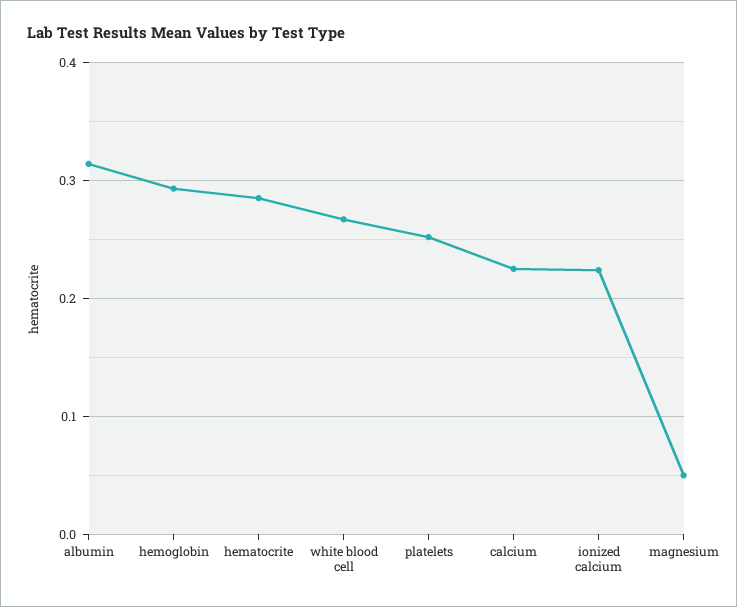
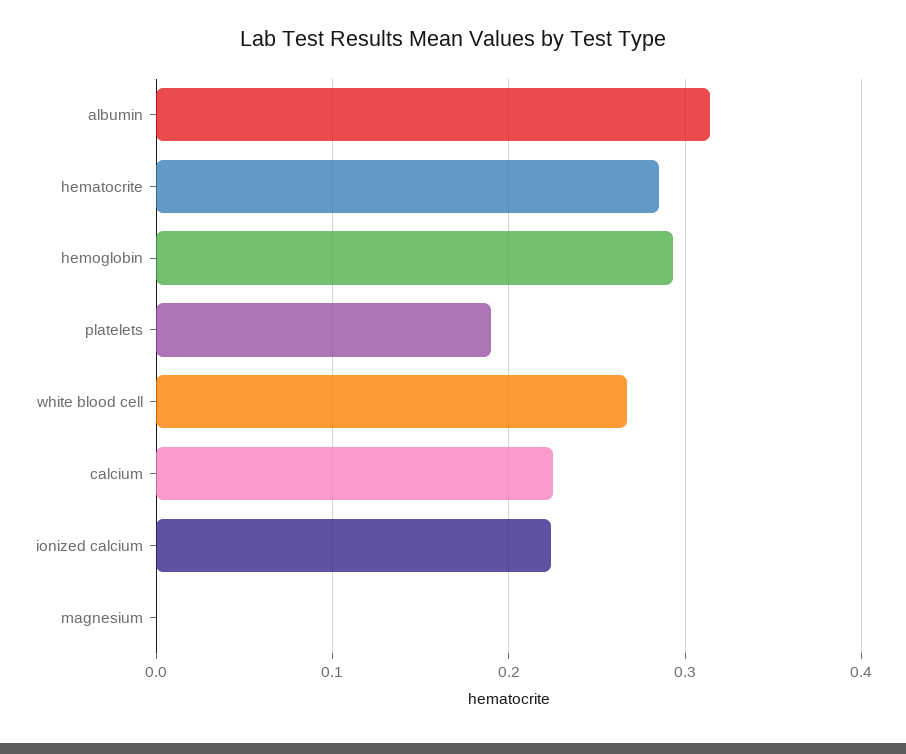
platelets: 0.25 -> 0.19
magnesium: 0.05 -> 0

